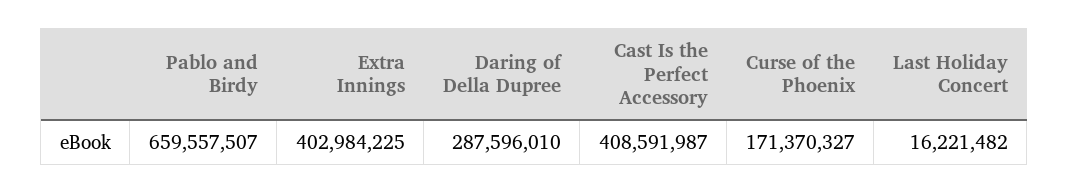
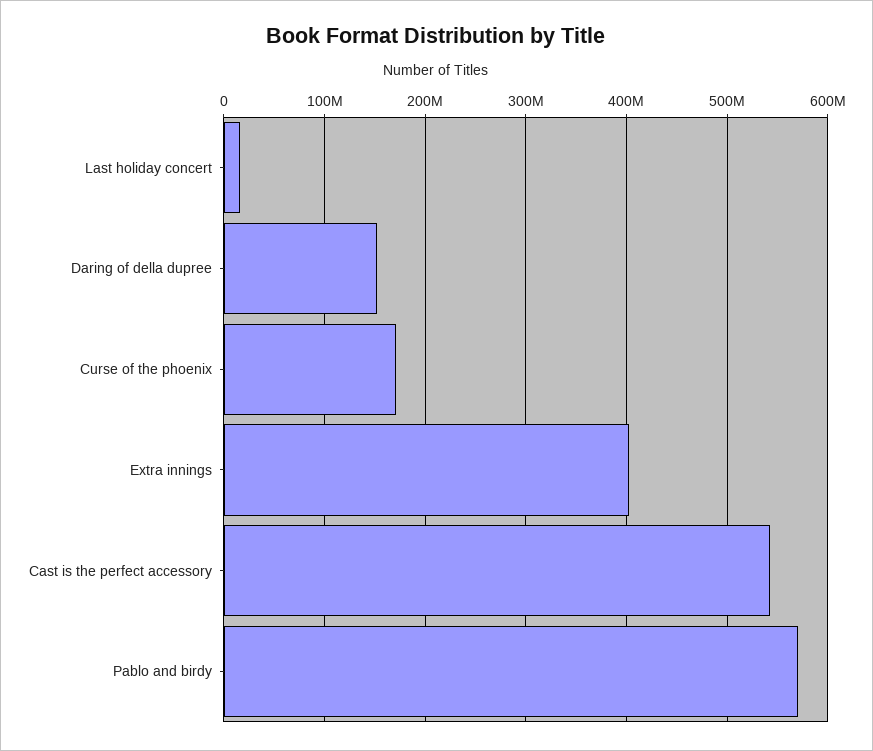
Pablo and Birdy: 659557507 -> 570000000
Daring of Della Dupree: 287596010 -> 150000000
Cast Is the Perfect Accessory: 408591987 -> 540000000

